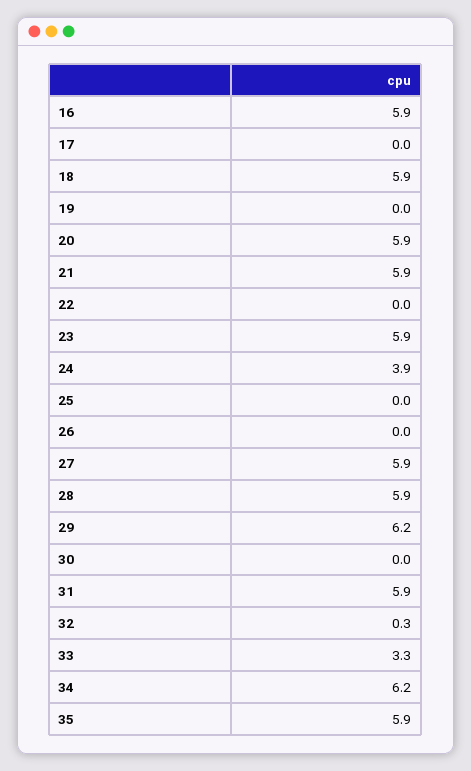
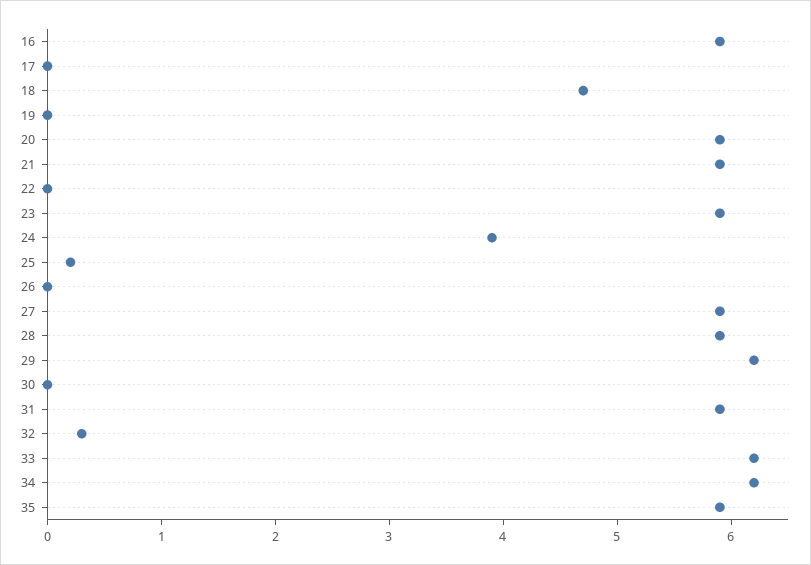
18: 5.9 -> 4.7
25: 0 -> 0.2
33: 3.3 -> 6.2

